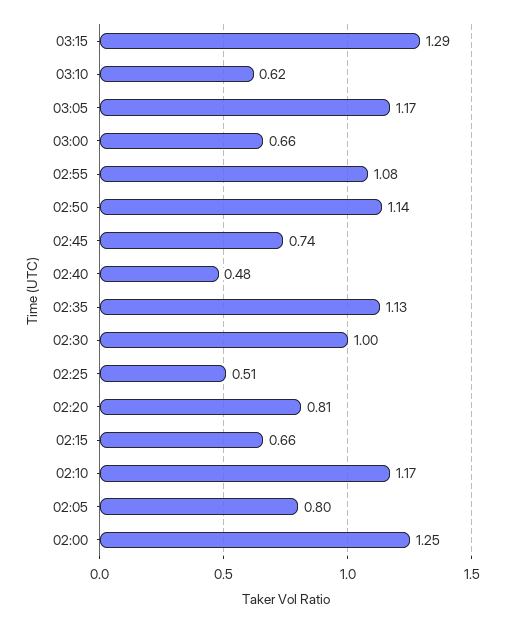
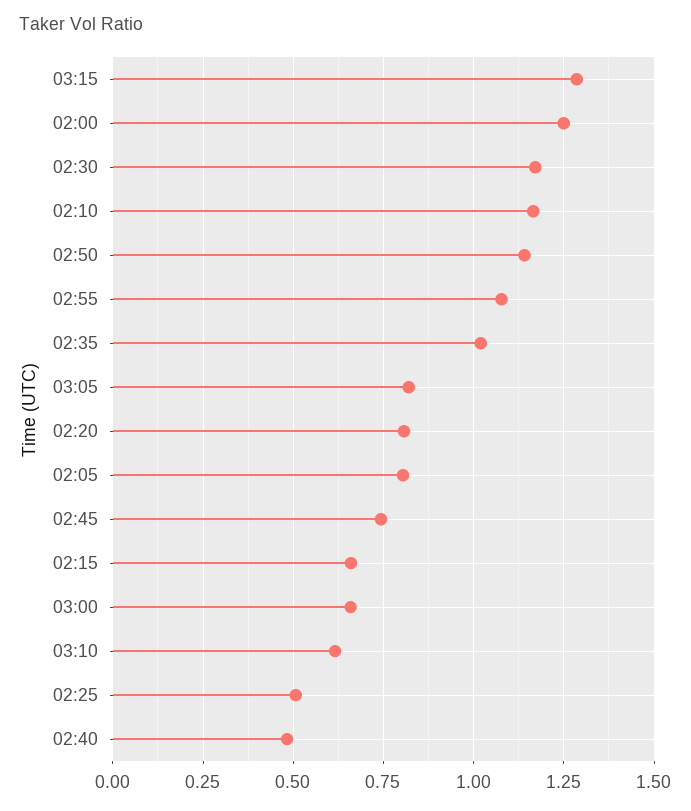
03:05: 1.17 -> 0.825
02:35: 1.13 -> 1.025
02:30: 1 -> 1.175

